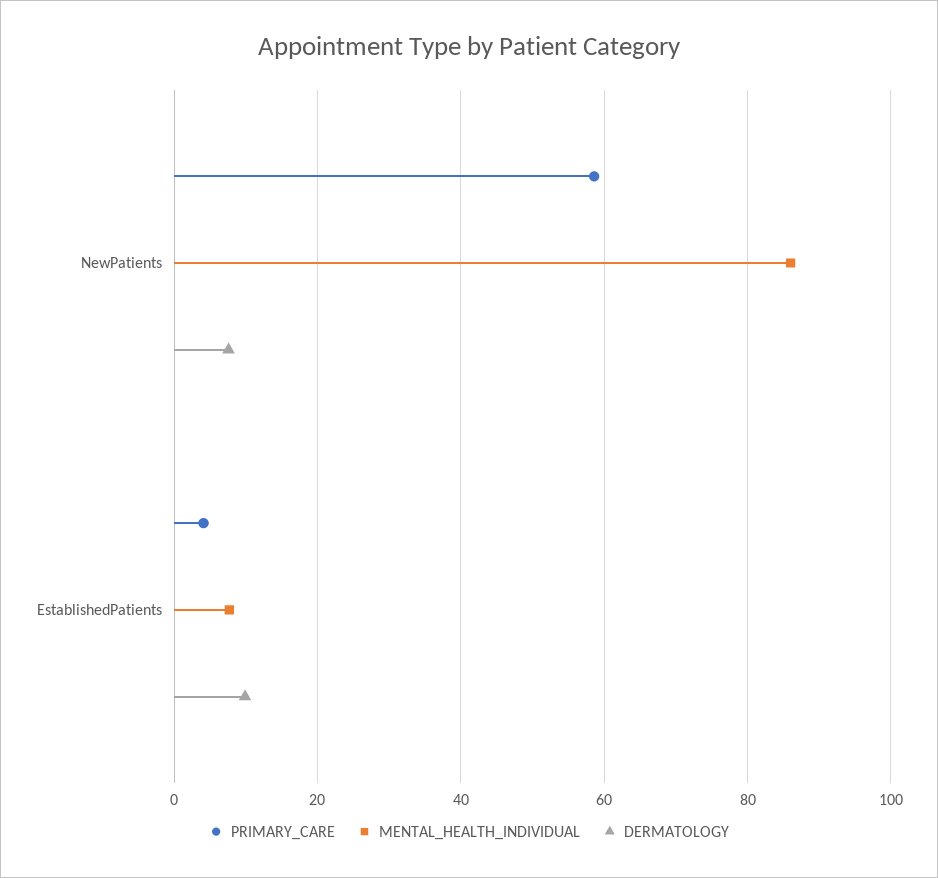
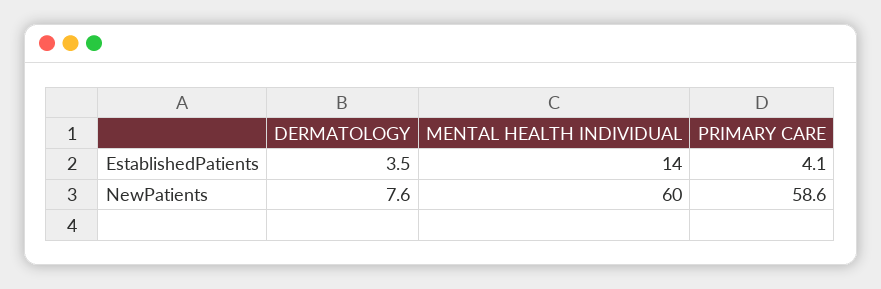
MENTAL_HEALTH_INDIVIDUAL, NewPatients: 86 -> 60
MENTAL_HEALTH_INDIVIDUAL, EstablishedPatients: 8 -> 14
DERMATOLOGY, EstablishedPatients: 10 -> 3.5

